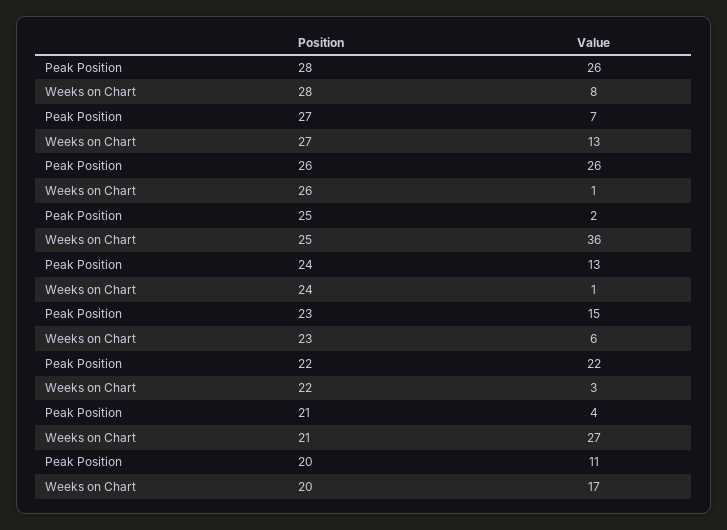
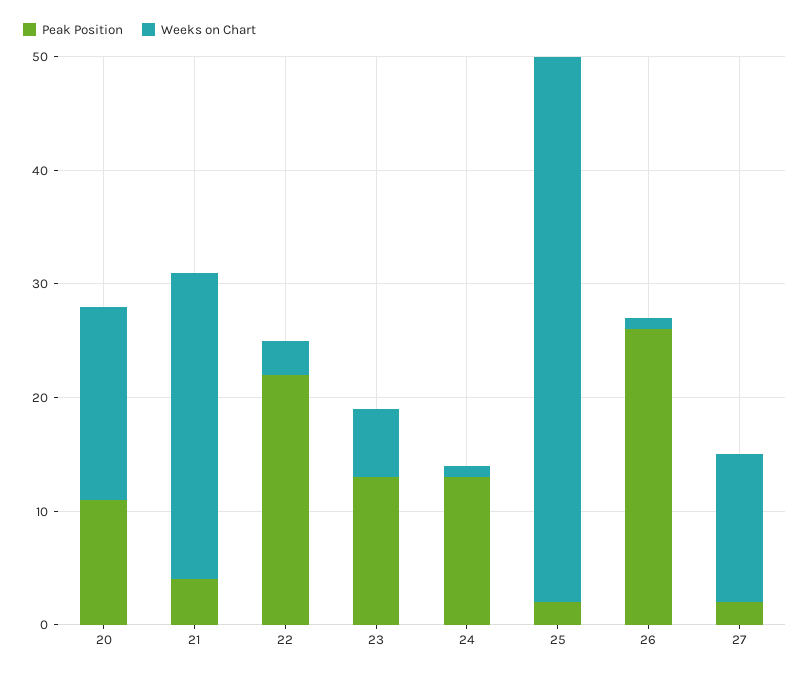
Peak Position, 28: 26 -> none
Weeks on Chart, 28: 8 -> none
Peak Position, 27: 7 -> 2
Weeks on Chart, 25: 36 -> 48
Peak Position, 23: 15 -> 13

